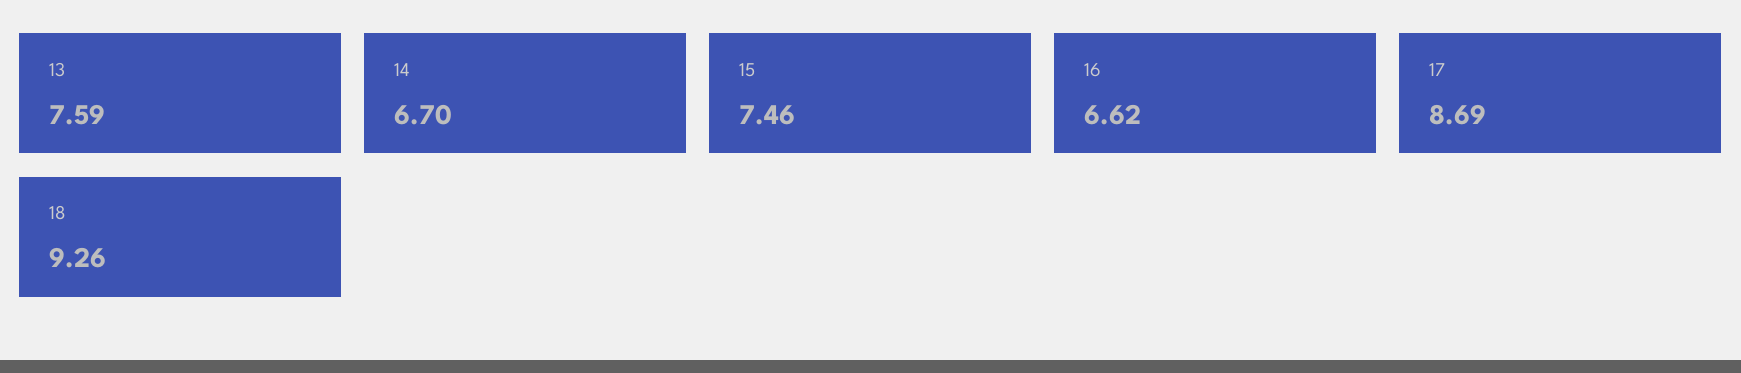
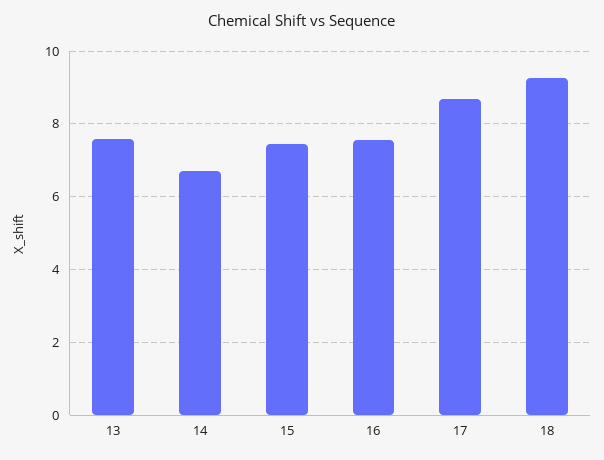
16: 6.62 -> 7.6

